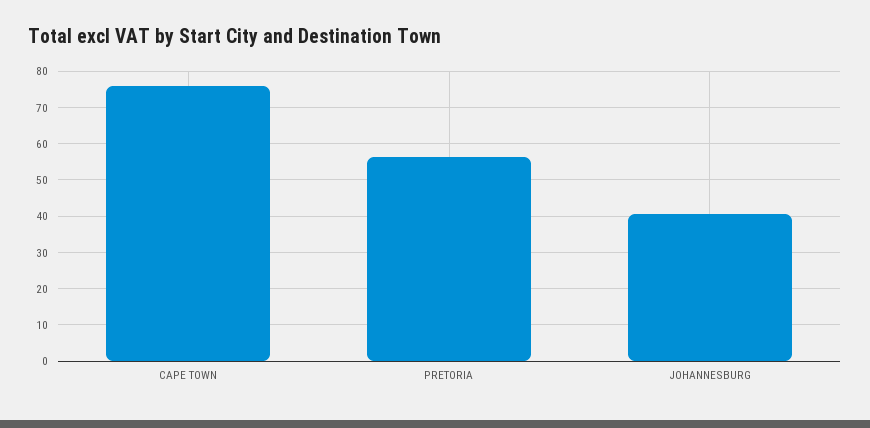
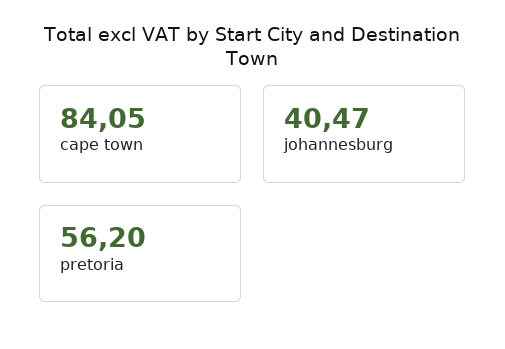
CAPE TOWN: 76 -> 84.05

